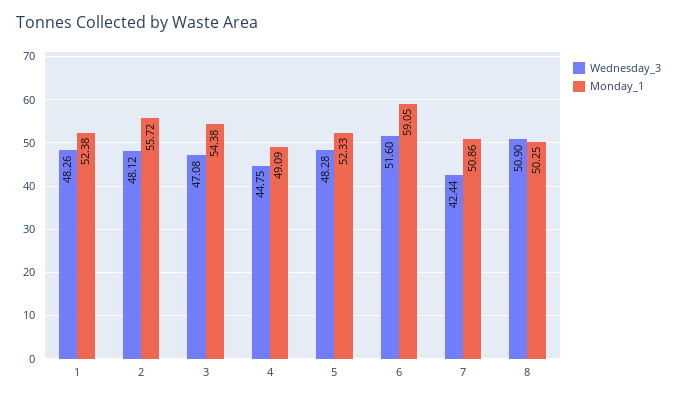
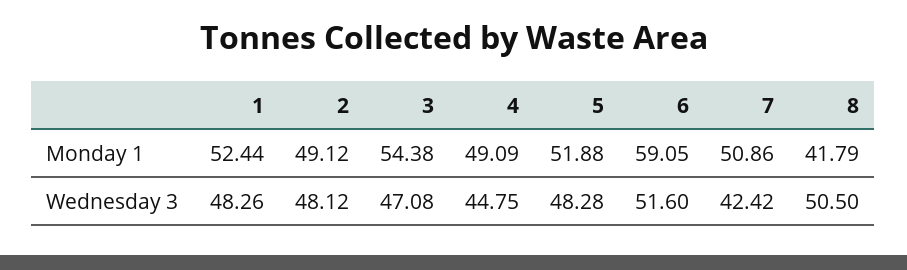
Monday_1, 1: 52.38 -> 52.44
Monday_1, 2: 55.72 -> 49.12
Monday_1, 5: 52.33 -> 51.88
Wednesday_3, 7: 42.44 -> 42.42
Wednesday_3, 8: 50.9 -> 50.5
Monday_1, 8: 50.25 -> 41.79

